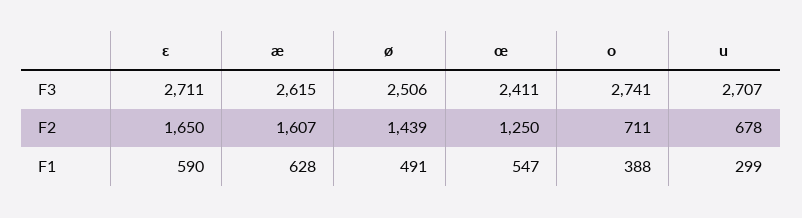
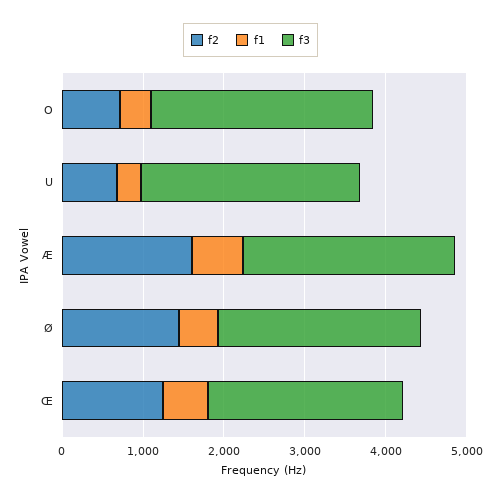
F3, ɛ: 2711 -> none
F2, ɛ: 1650 -> none
F1, ɛ: 590 -> none

